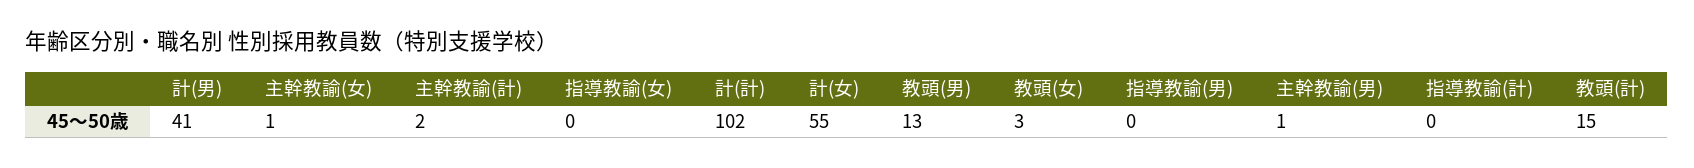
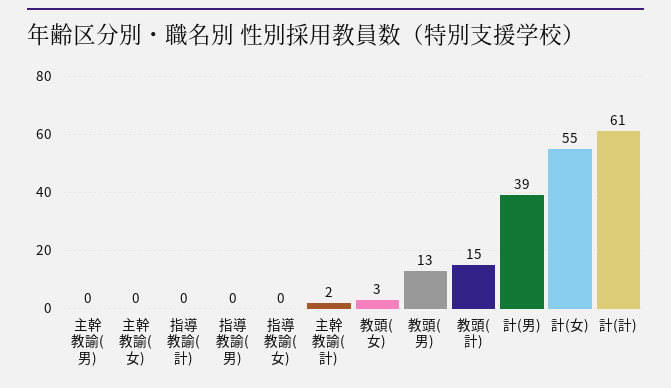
計(男): 41 -> 39
主幹教諭(女): 1 -> 0
計(計): 102 -> 61
主幹教諭(男): 1 -> 0

